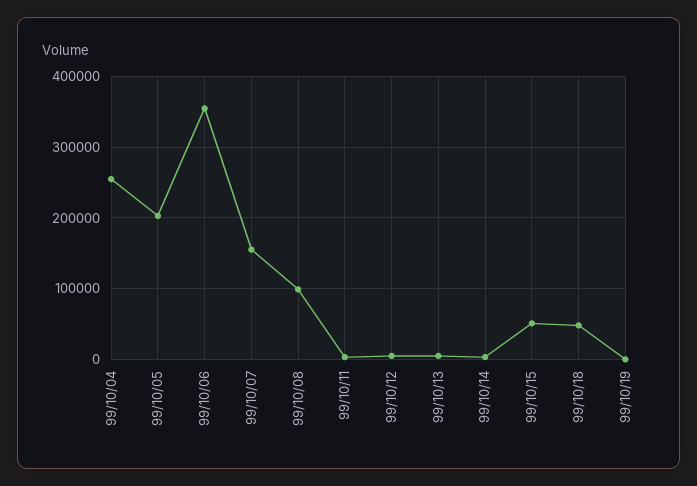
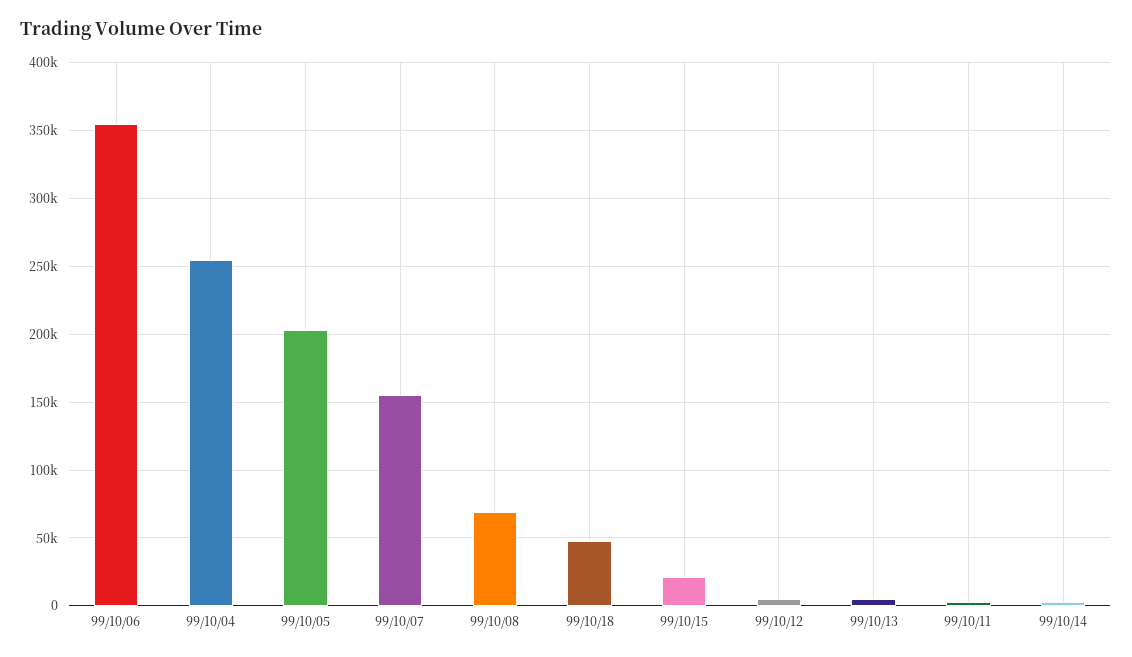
99/10/08: 100000 -> 70000
99/10/15: 50000 -> 20000
99/10/19: 0 -> none

